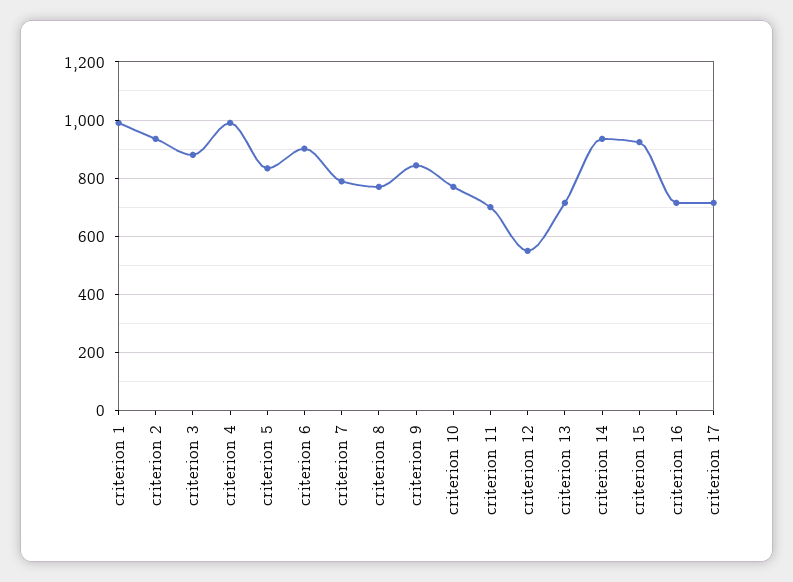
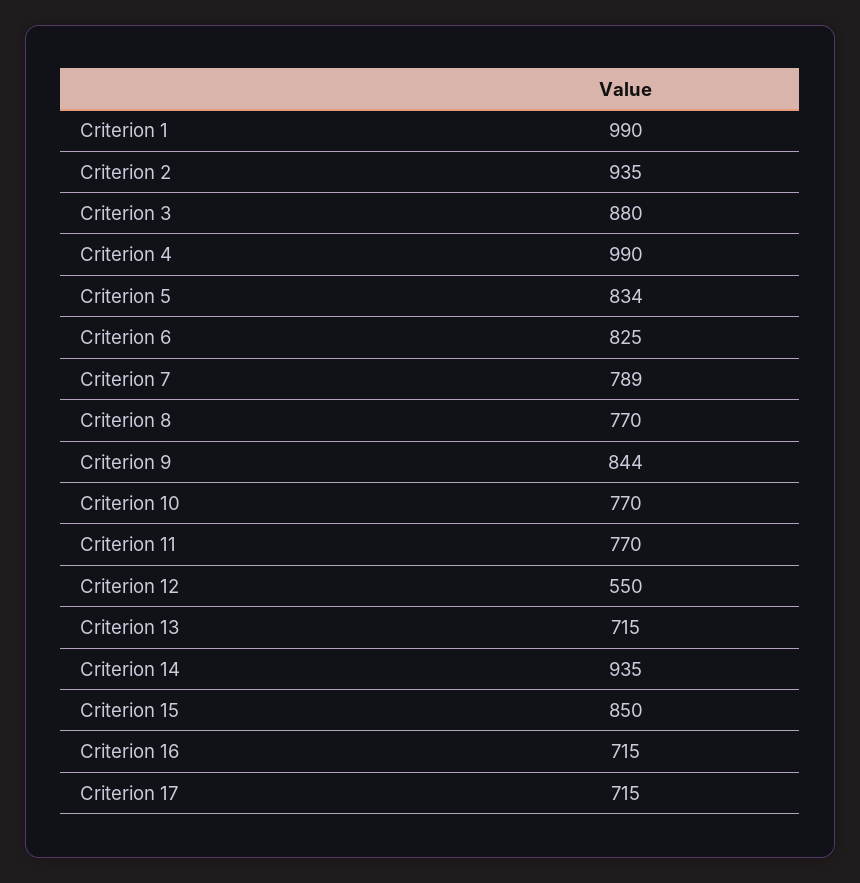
criterion 6: 900 -> 825
criterion 11: 700 -> 770
criterion 15: 925 -> 850

